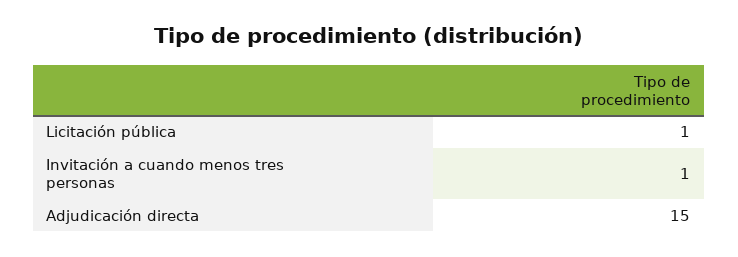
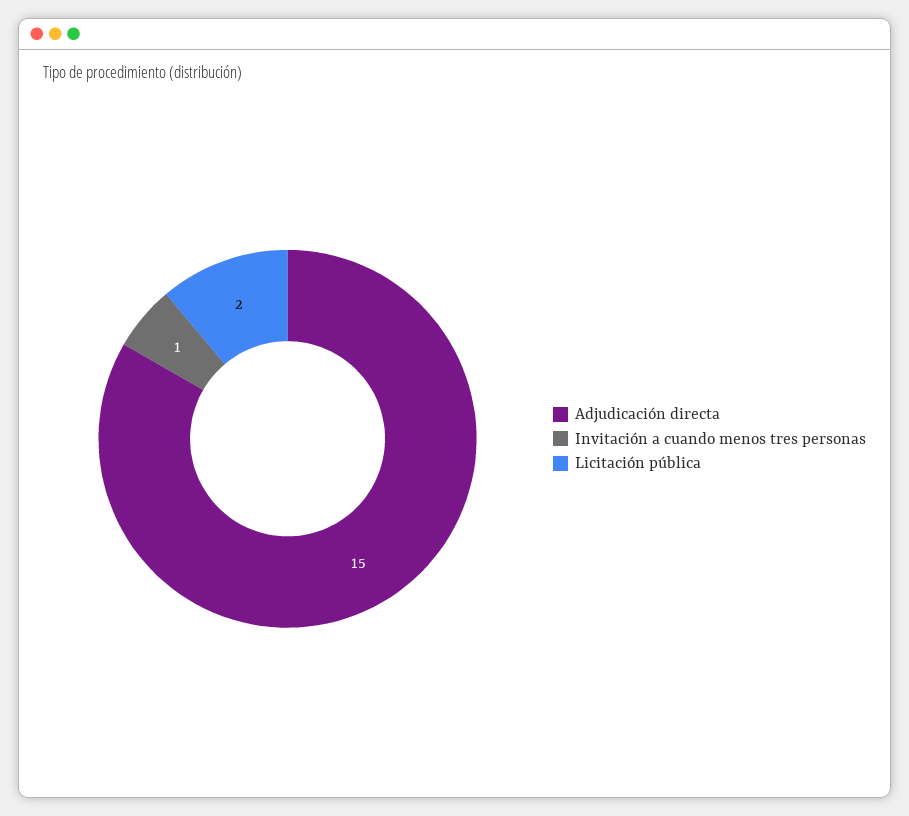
Licitación pública: 1 -> 2

